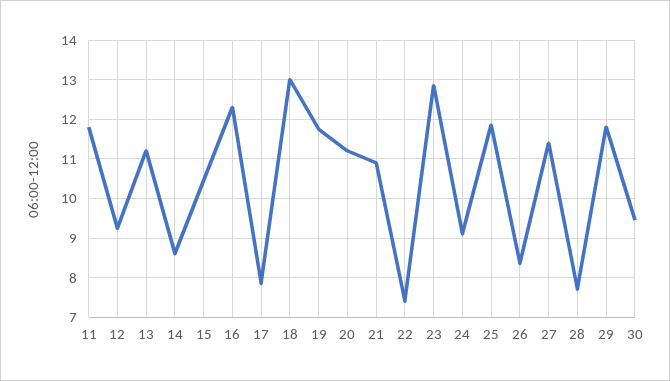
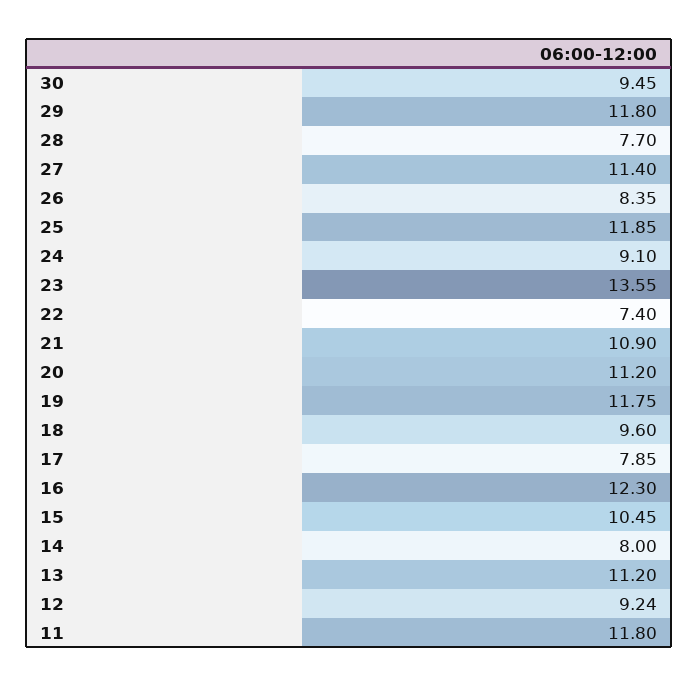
14: 8.6 -> 8
18: 13 -> 9.6
23: 12.8 -> 13.55

